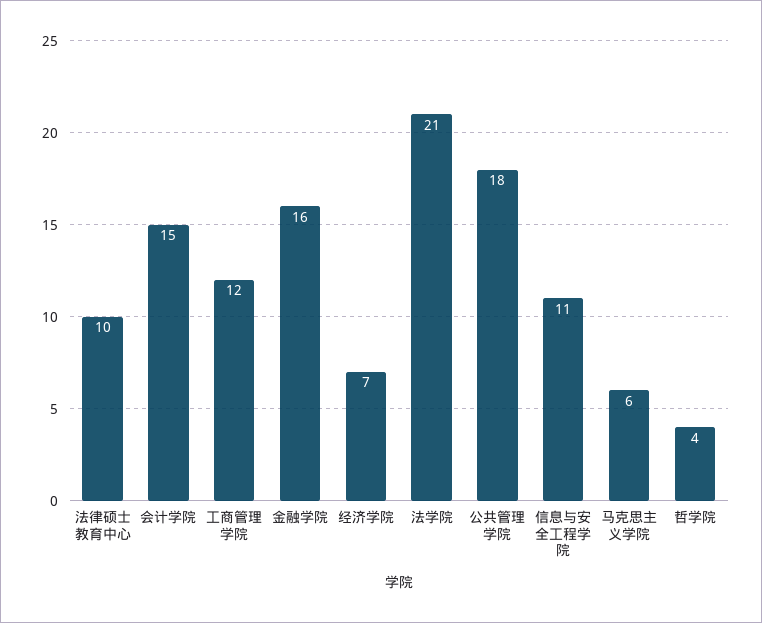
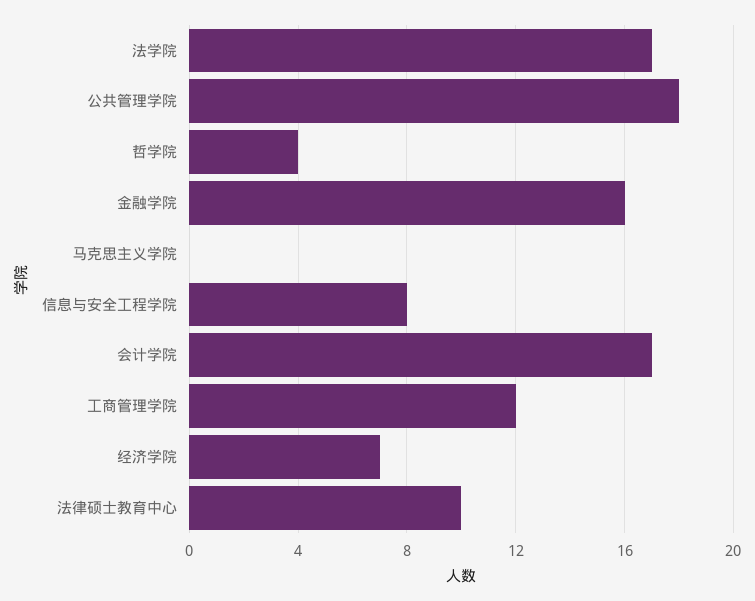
会计学院: 15 -> 17
法学院: 21 -> 17
信息与安全工程学院: 11 -> 8
马克思主义学院: 6 -> 0

